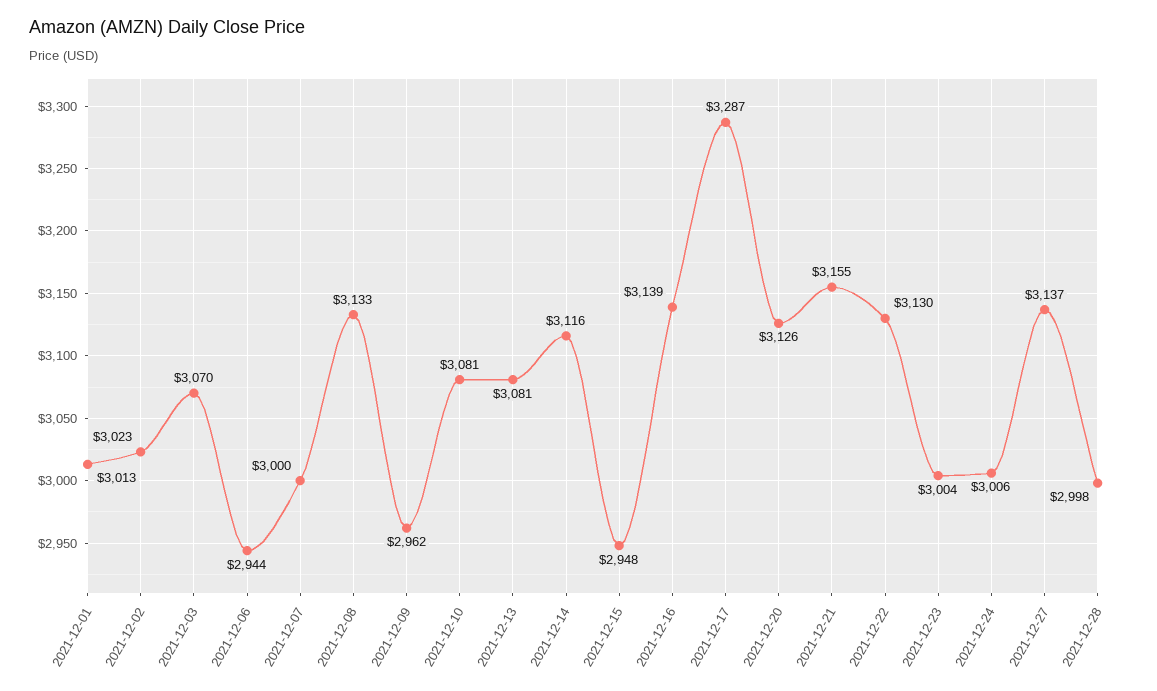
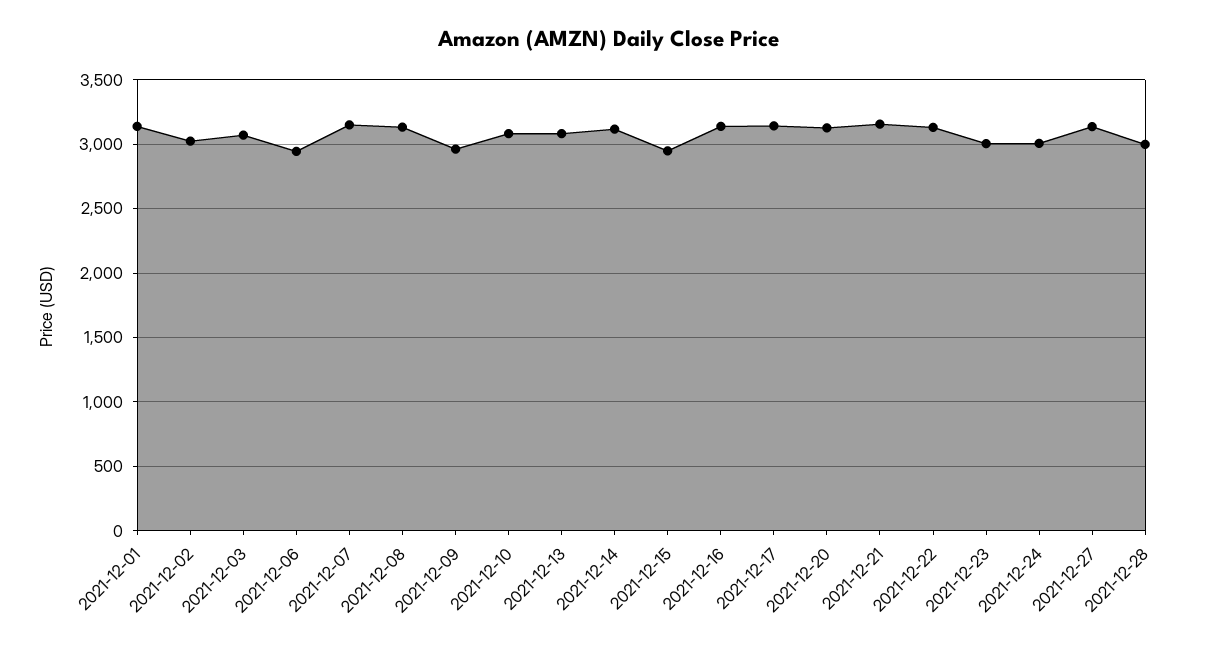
2021-12-01: 3013 -> 3150
2021-12-07: 3000 -> 3150
2021-12-17: 3287 -> 3150

